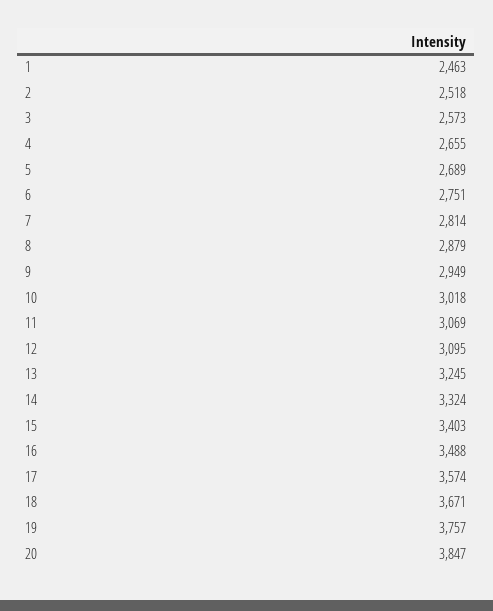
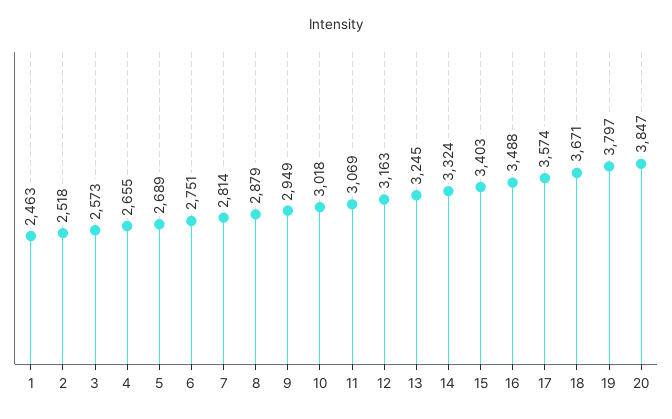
12: 3095 -> 3163
19: 3757 -> 3797

